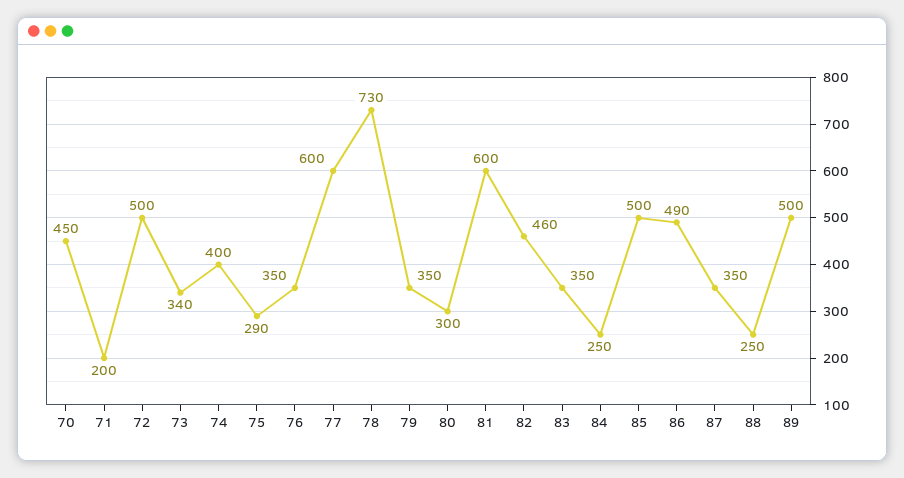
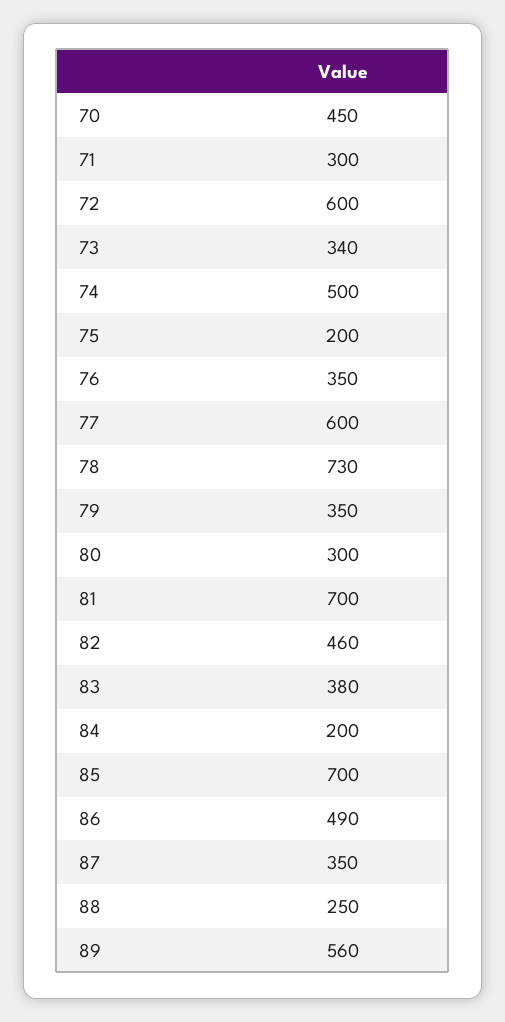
71: 200 -> 300
72: 500 -> 600
74: 400 -> 500
75: 290 -> 200
81: 600 -> 700
83: 350 -> 380
84: 250 -> 200
85: 500 -> 700
89: 500 -> 560

